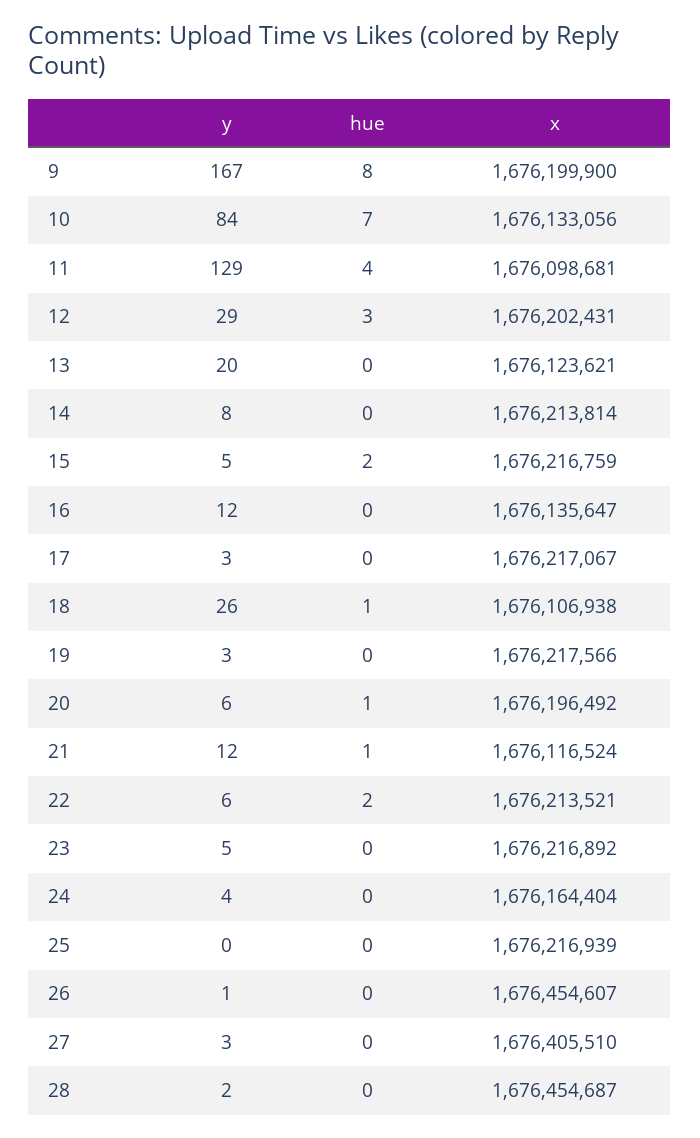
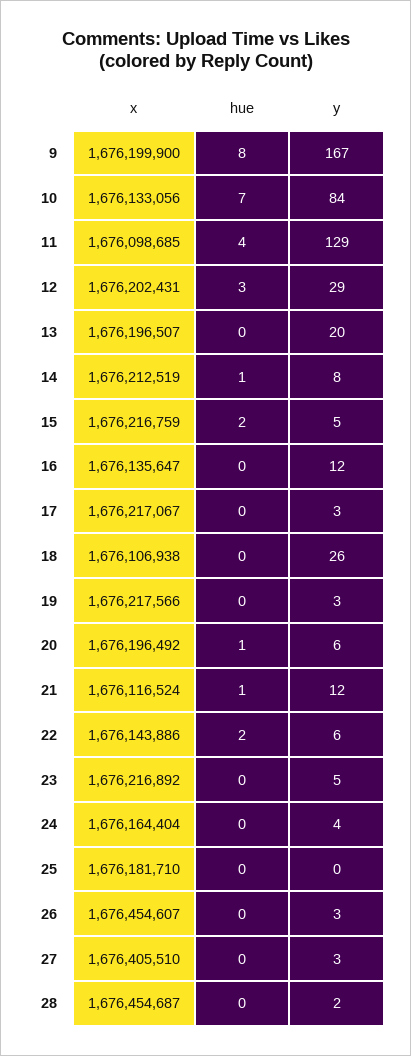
x, 11: 1676098681 -> 1676098685
x, 13: 1676123621 -> 1676196507
hue, 14: 0 -> 1
x, 14: 1676213814 -> 1676212519
hue, 18: 1 -> 0
x, 22: 1676213521 -> 1676143886
x, 25: 1676216939 -> 1676181710
y, 26: 1 -> 3

